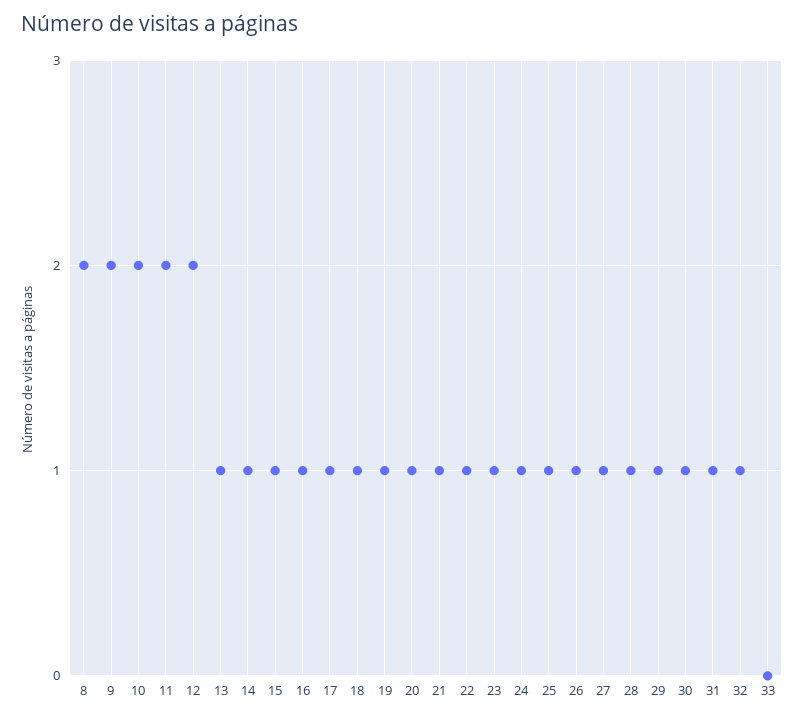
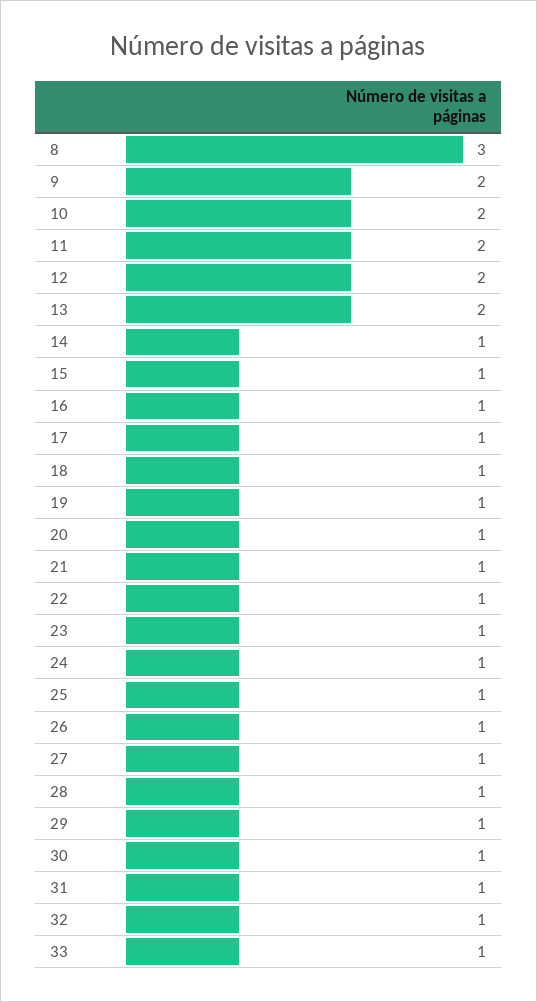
8: 2 -> 3
13: 1 -> 2
33: 0 -> 1

